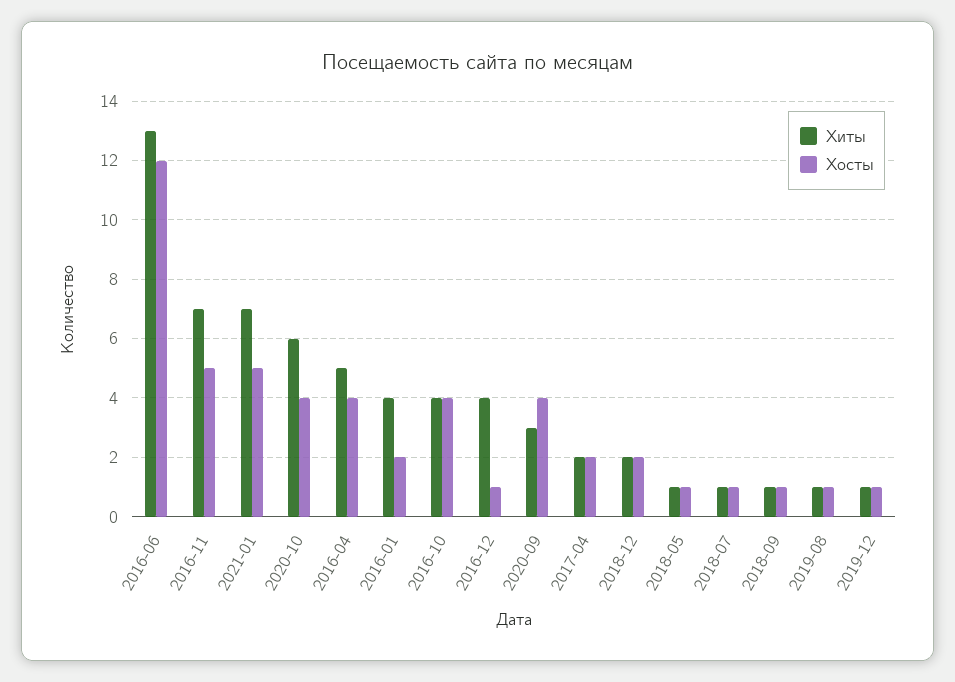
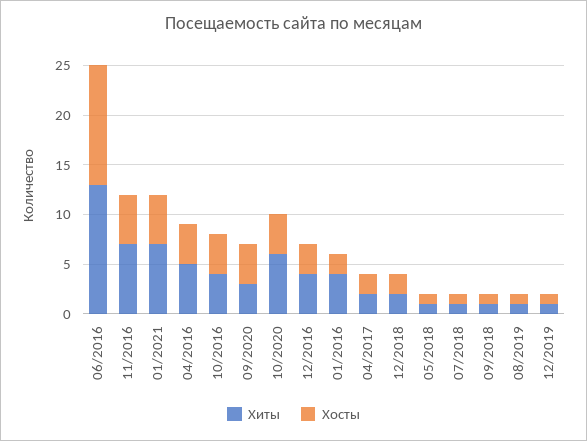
Хосты, 2016-12: 1 -> 3

